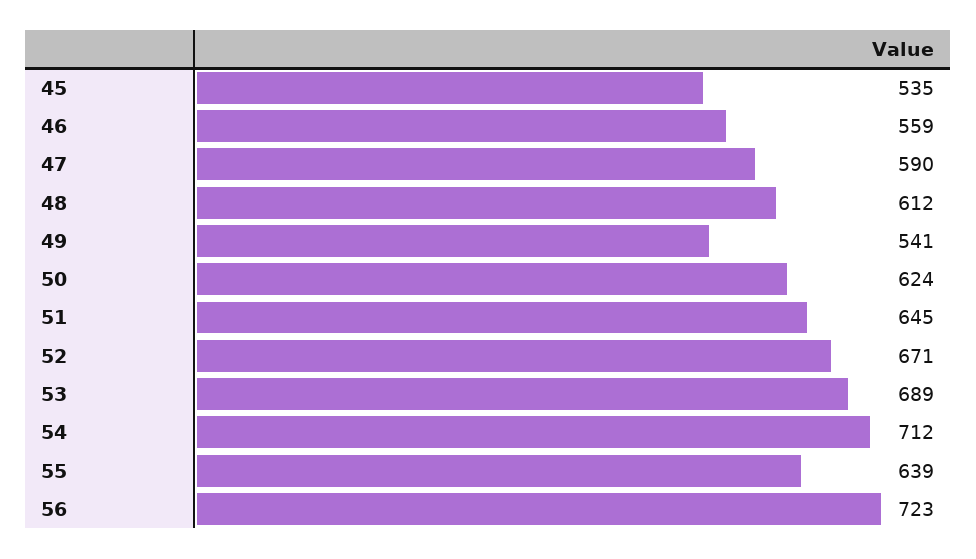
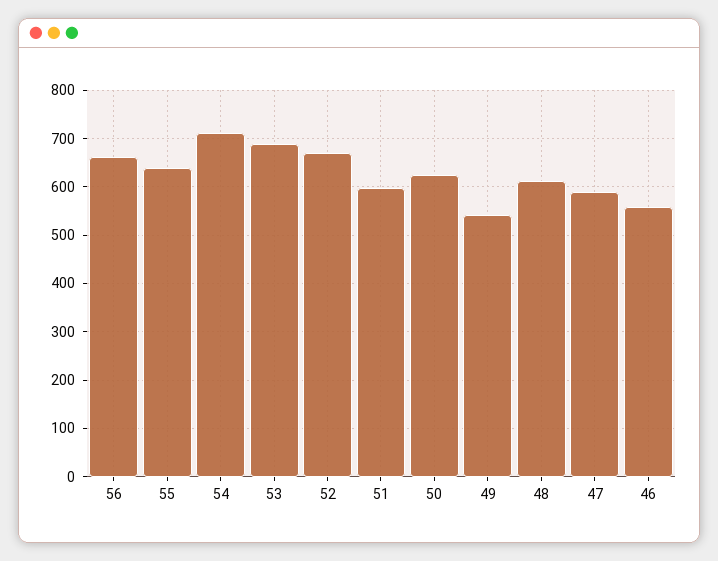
45: 535 -> none
51: 645 -> 600
56: 723 -> 660

